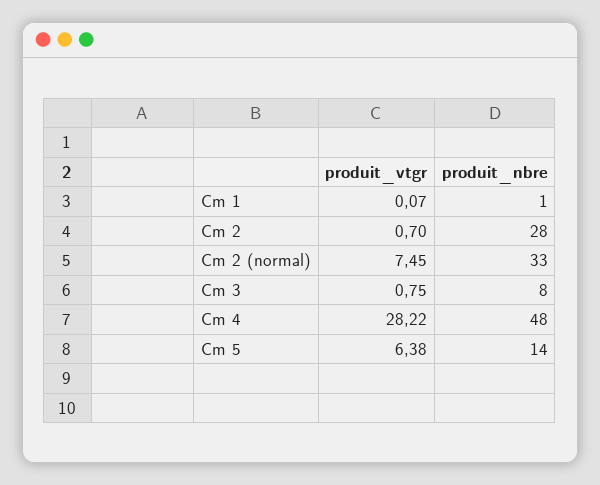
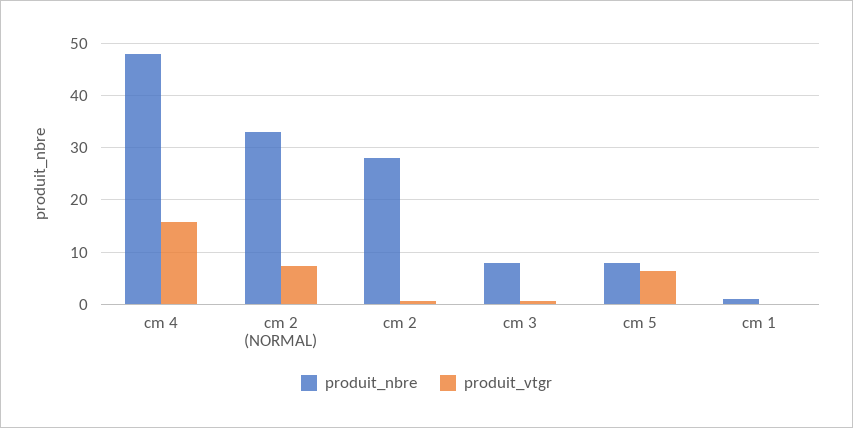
produit_vtgr, Cm 4: 28.22 -> 16
produit_nbre, Cm 5: 14 -> 8

